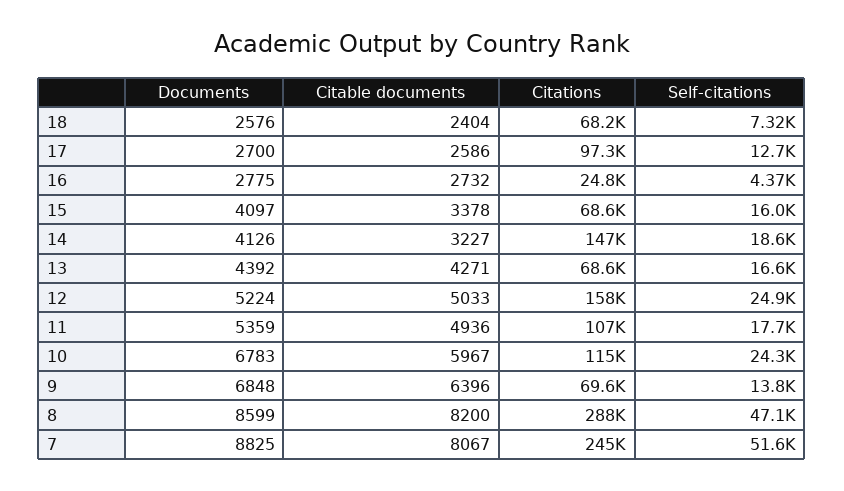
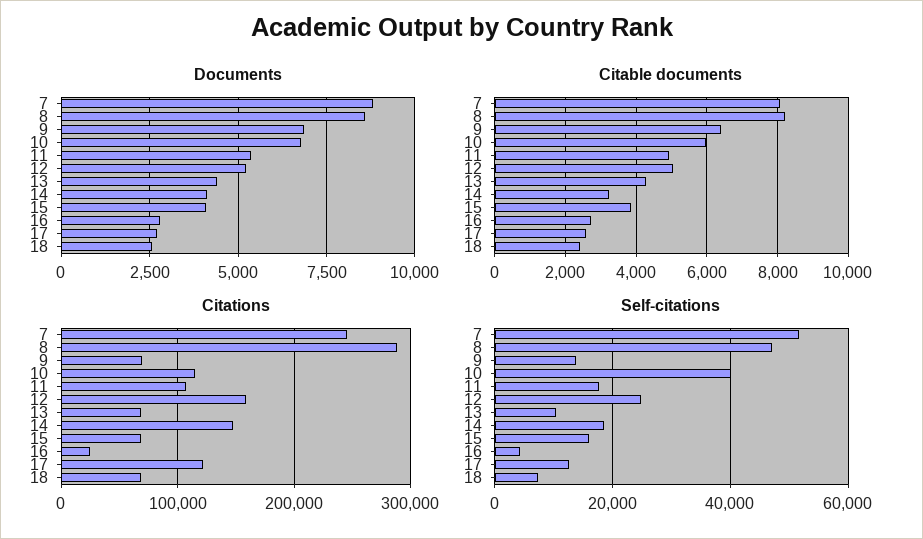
Citations, 17: 97300 -> 120000
Citable documents, 15: 3378 -> 3800
Self-citations, 13: 16600 -> 10000
Self-citations, 10: 24300 -> 40000

